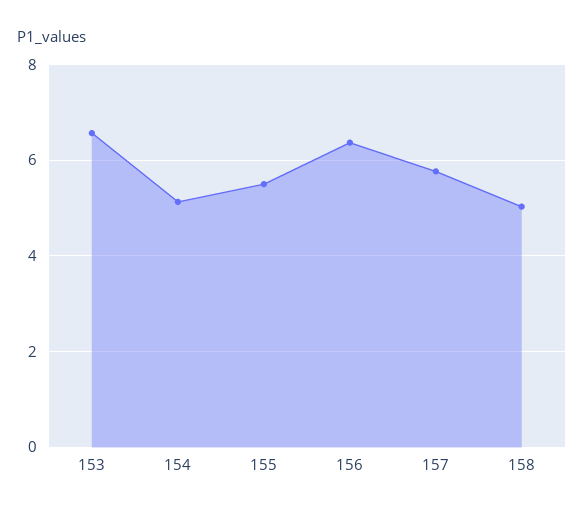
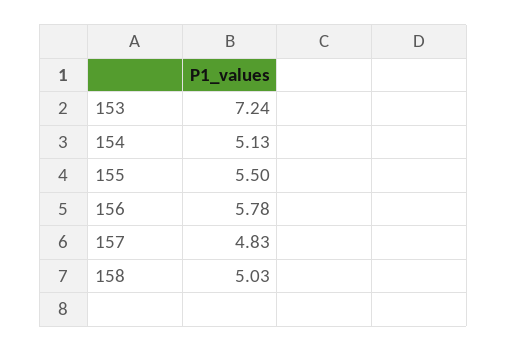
153: 6.6 -> 7.24
156: 6.4 -> 5.78
157: 5.8 -> 4.83

